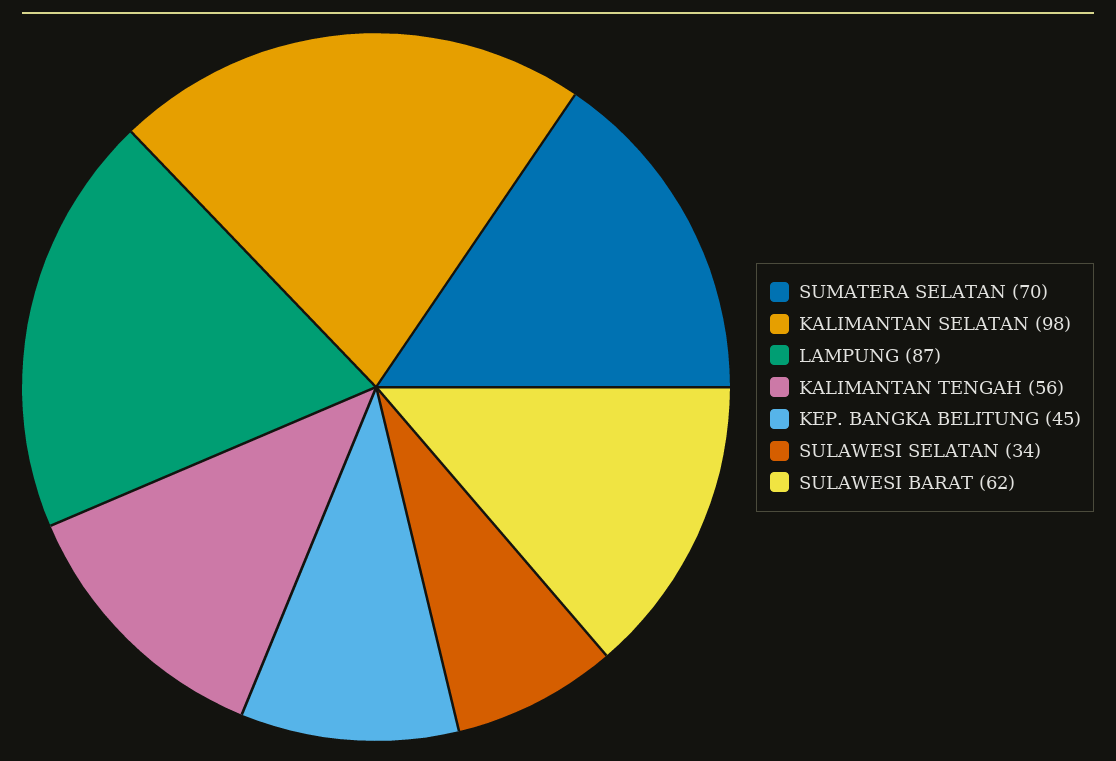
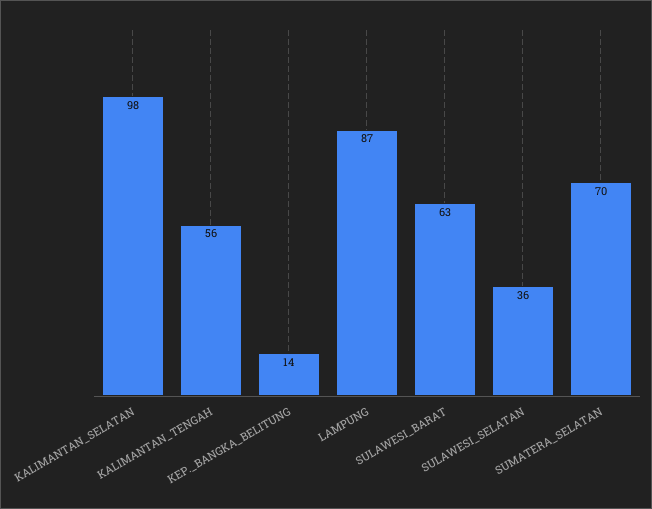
KEP. BANGKA BELITUNG: 45 -> 14
SULAWESI SELATAN: 34 -> 36
SULAWESI BARAT: 62 -> 63

